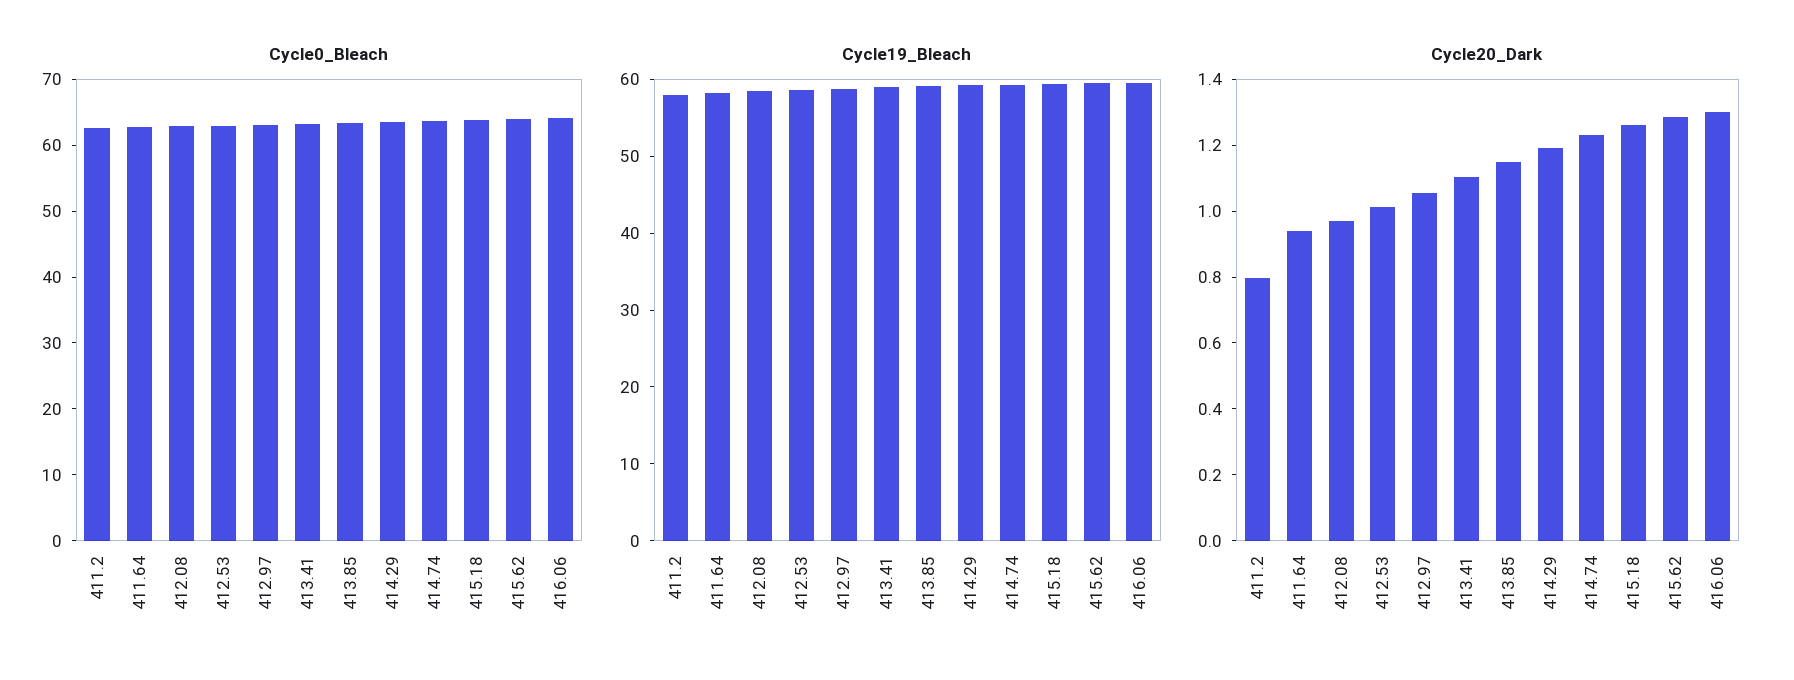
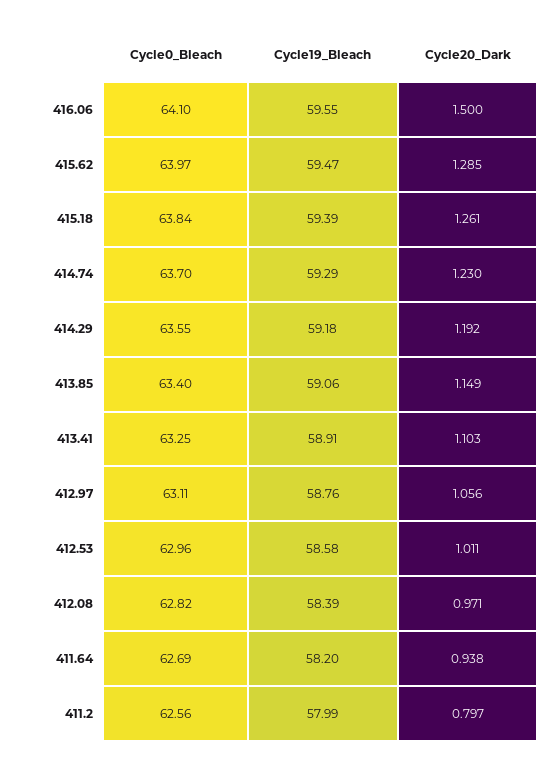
Cycle20_Dark, 416.06: 1.3 -> 1.5

